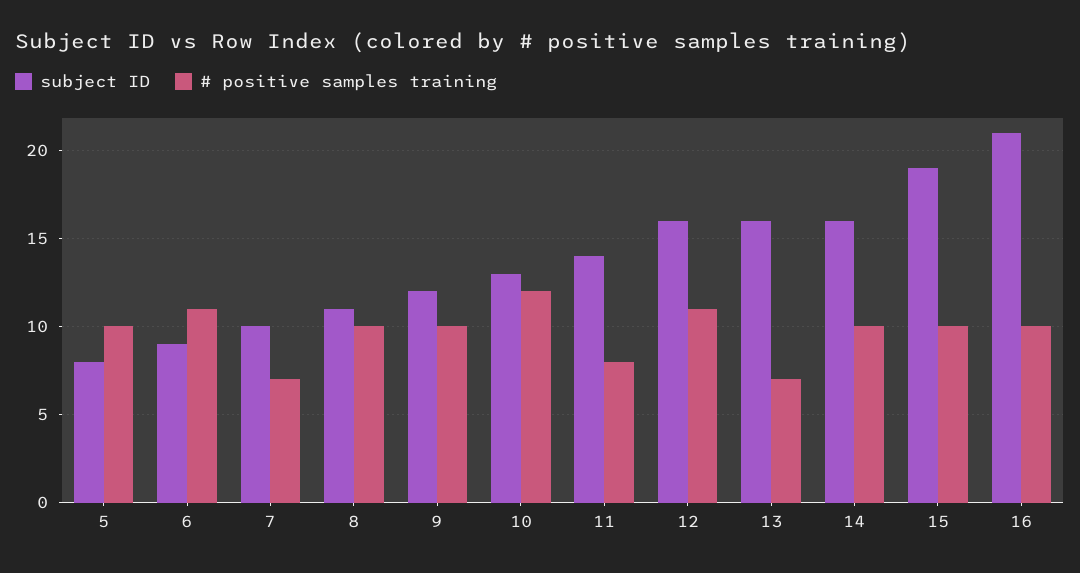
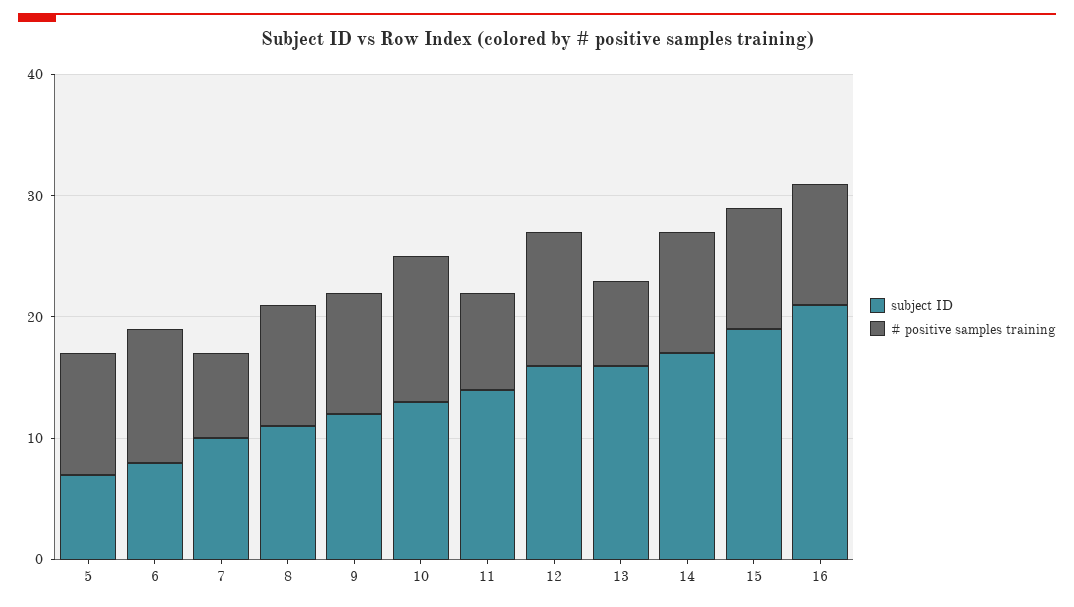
subject ID, 5: 8 -> 7
subject ID, 6: 9 -> 8
subject ID, 14: 16 -> 17

